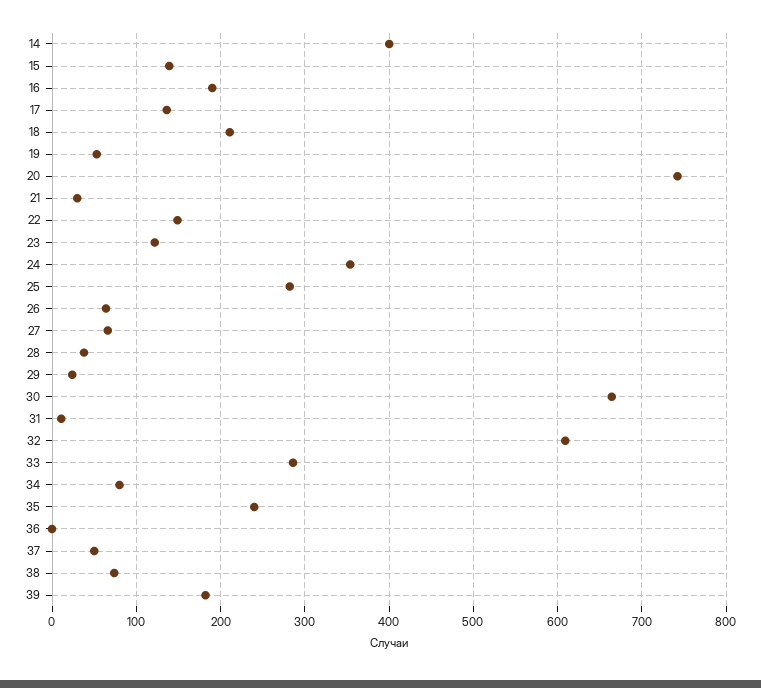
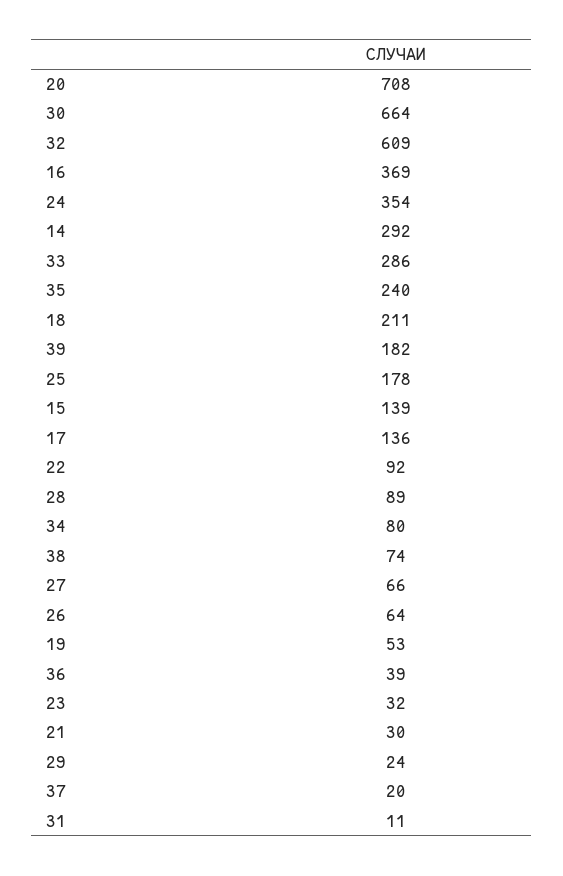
14: 400 -> 292
16: 190 -> 369
20: 740 -> 708
22: 150 -> 92
23: 120 -> 32
25: 280 -> 178
28: 40 -> 89
36: 0 -> 39
37: 50 -> 20

